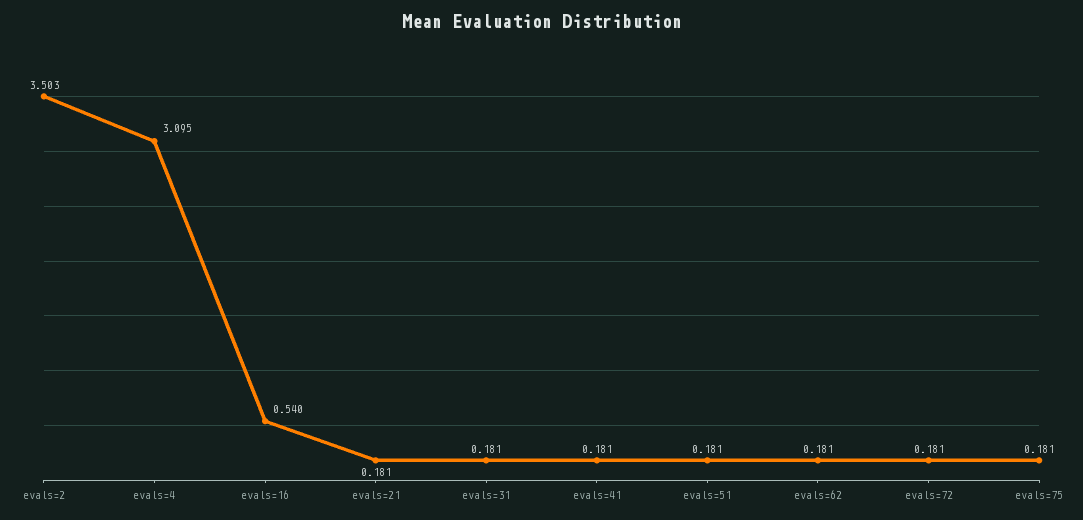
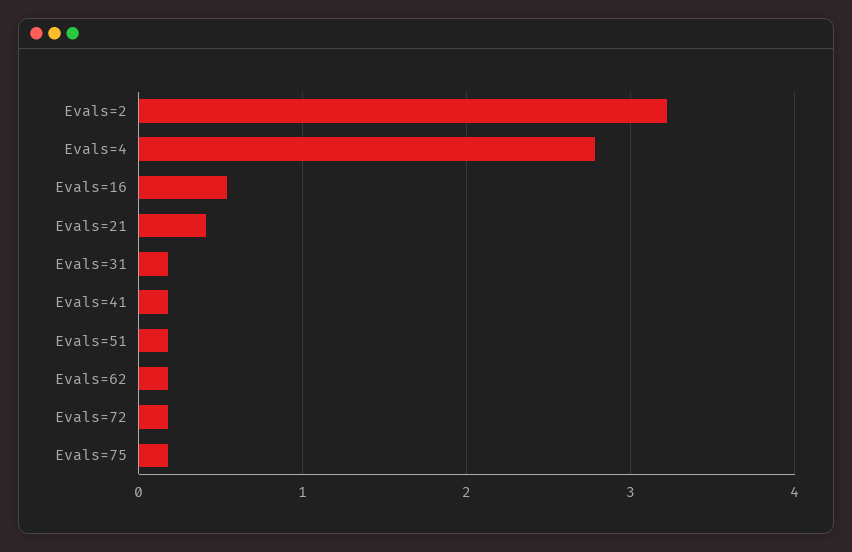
evals=2: 3.503 -> 3.2
evals=4: 3.095 -> 2.8
evals=21: 0.181 -> 0.4

